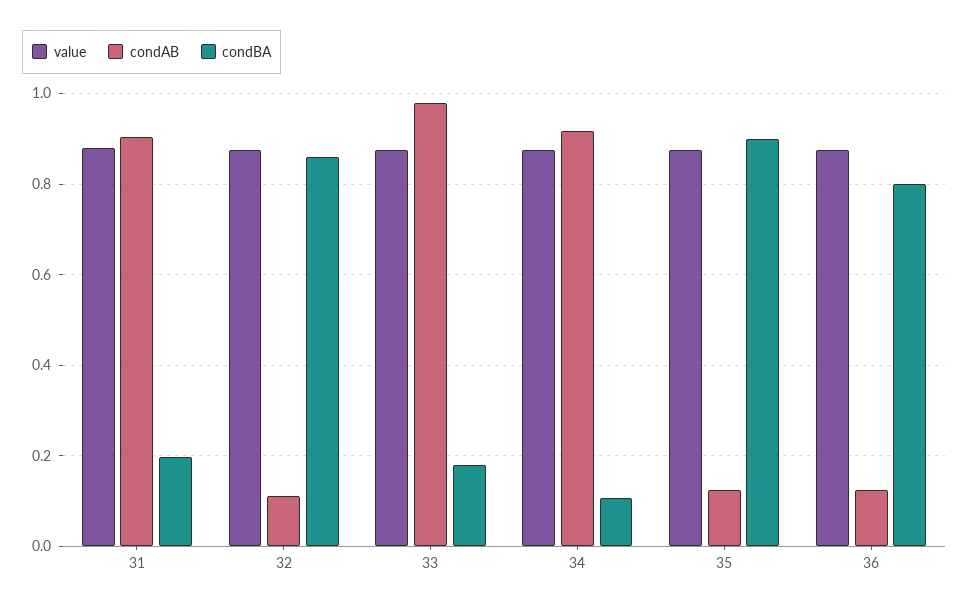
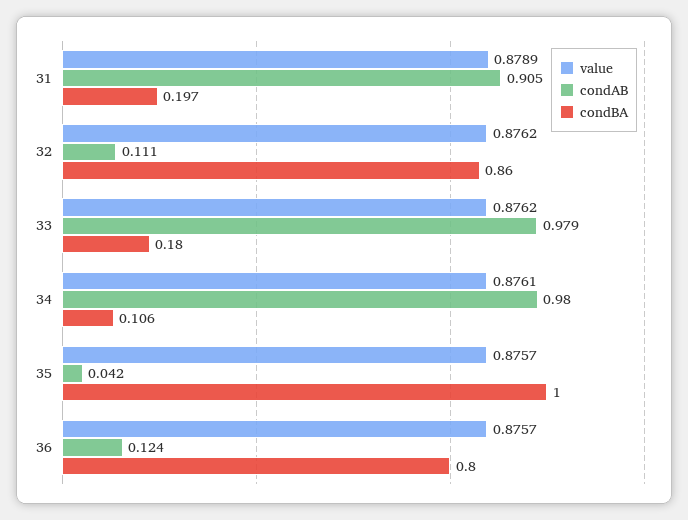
condAB, 34: 0.92 -> 0.98
condAB, 35: 0.12 -> 0.042
condBA, 35: 0.9 -> 1

